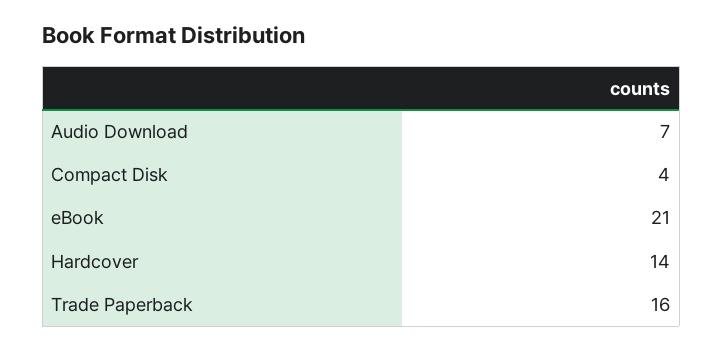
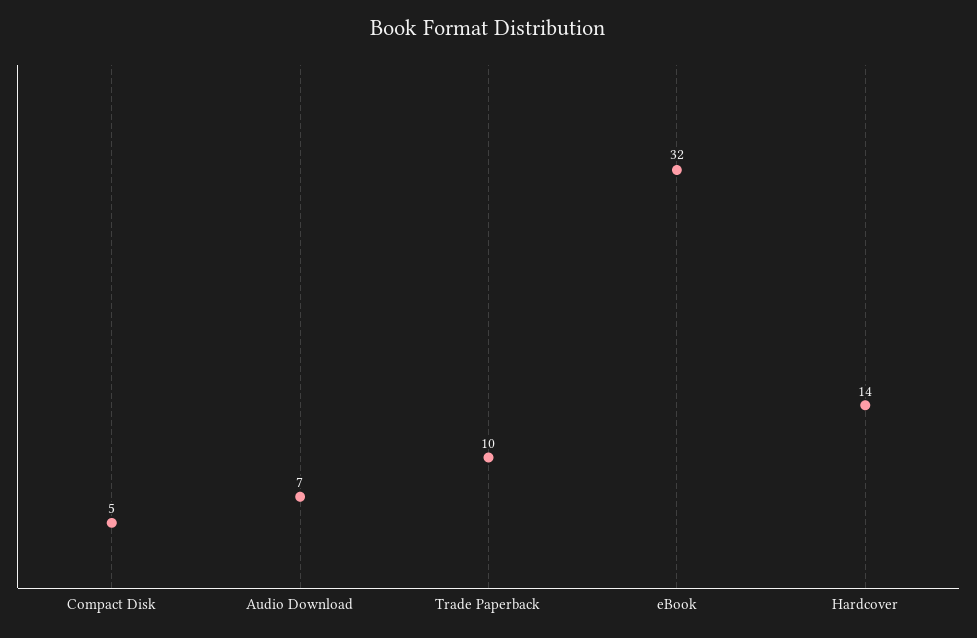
Compact Disk: 4 -> 5
eBook: 21 -> 32
Trade Paperback: 16 -> 10

